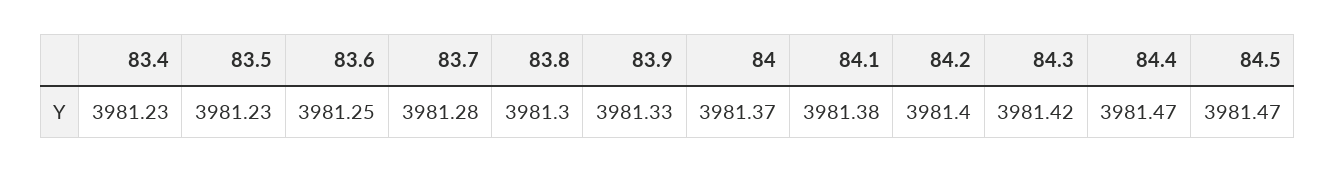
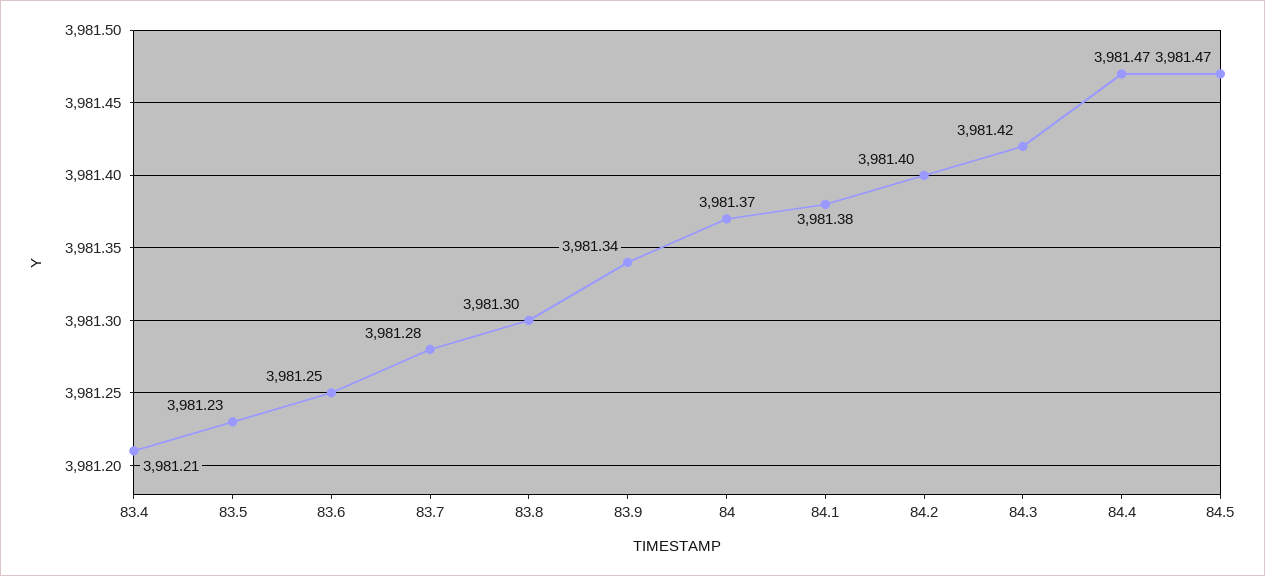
83.4: 3981.23 -> 3981.21
83.9: 3981.33 -> 3981.34

